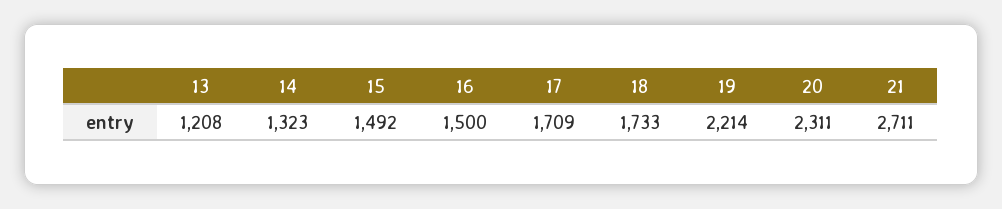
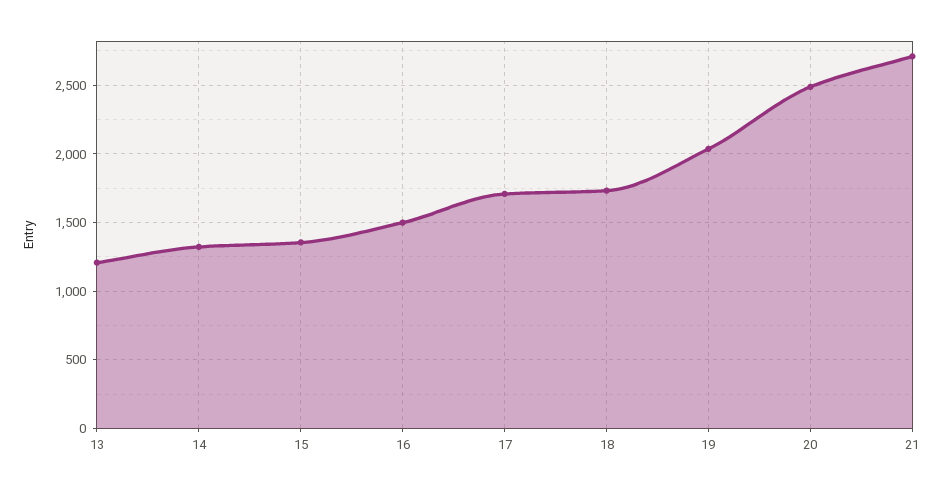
15: 1492 -> 1350
19: 2214 -> 2050
20: 2311 -> 2500

